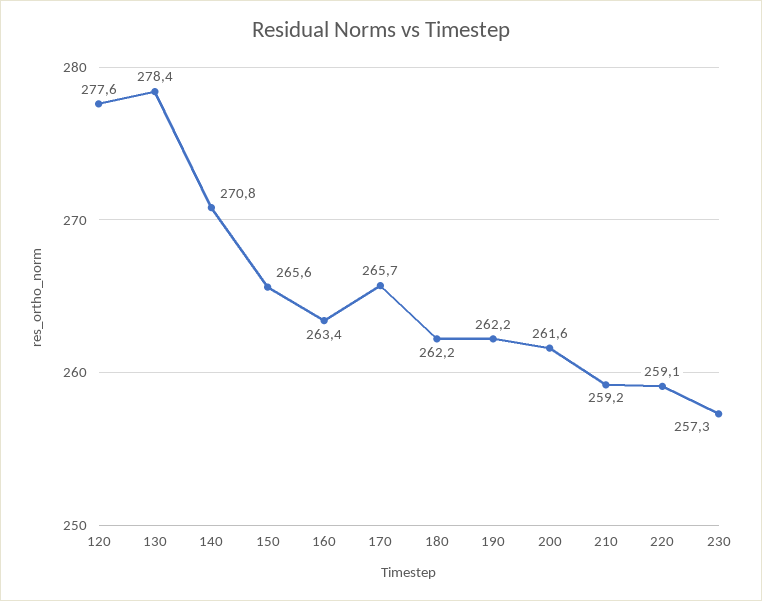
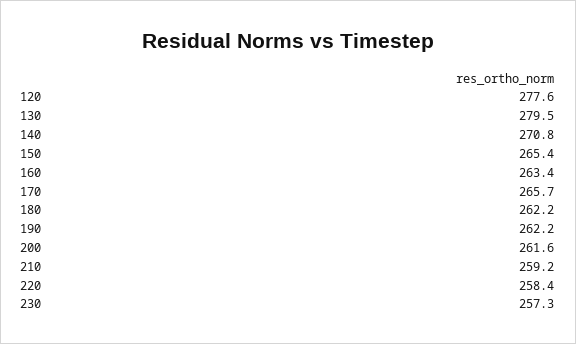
130: 278.4 -> 279.5
150: 265.6 -> 265.4
220: 259.1 -> 258.4

